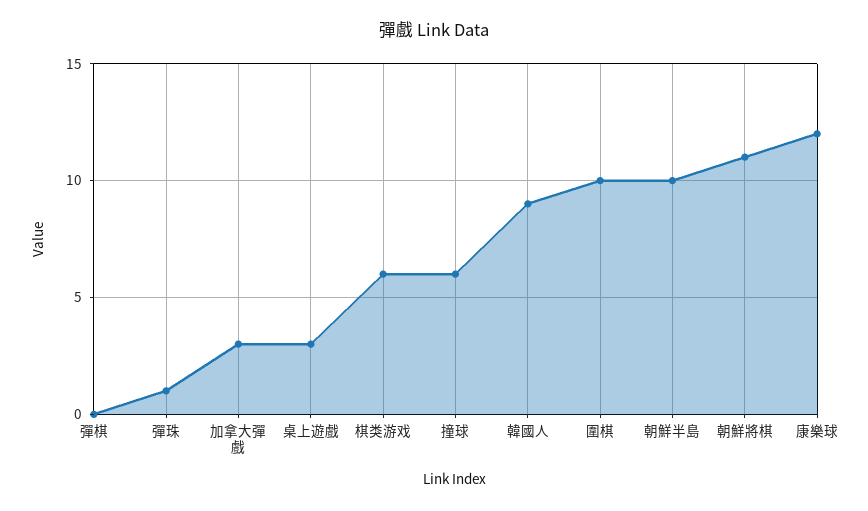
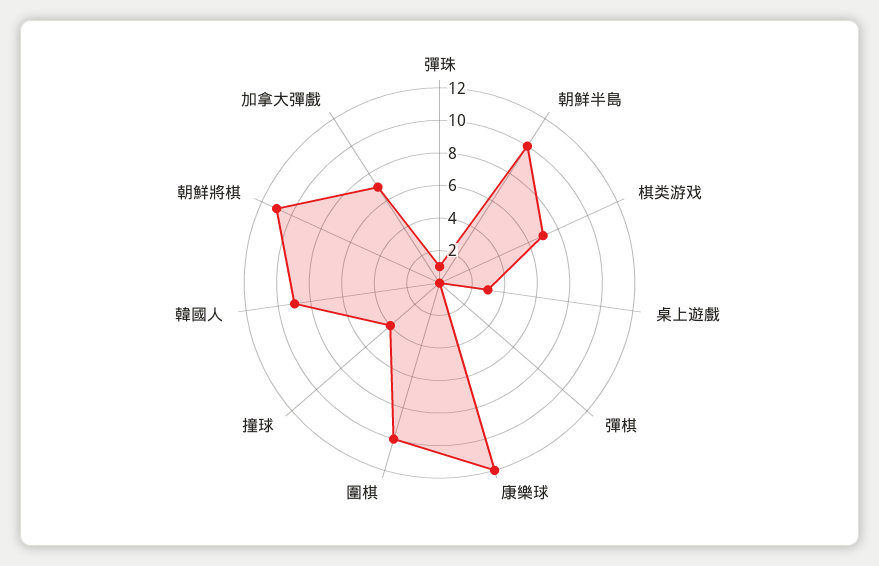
加拿大彈戲: 3 -> 7
棋类游戏: 6 -> 7
撞球: 6 -> 4

